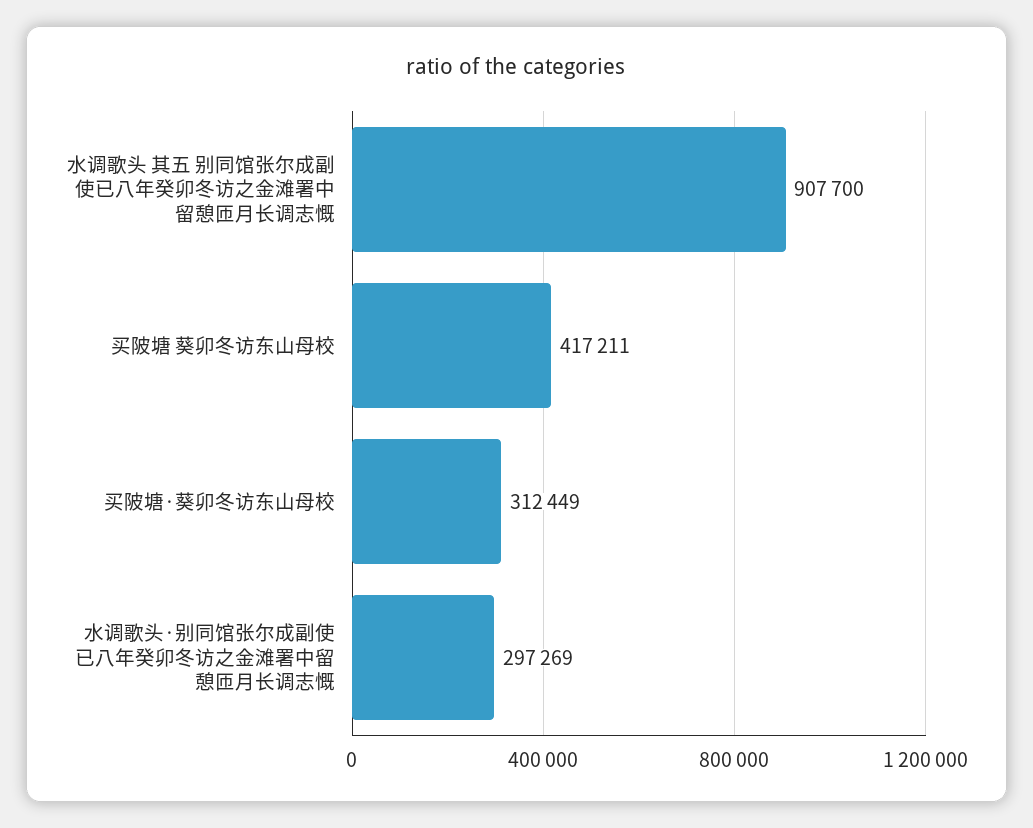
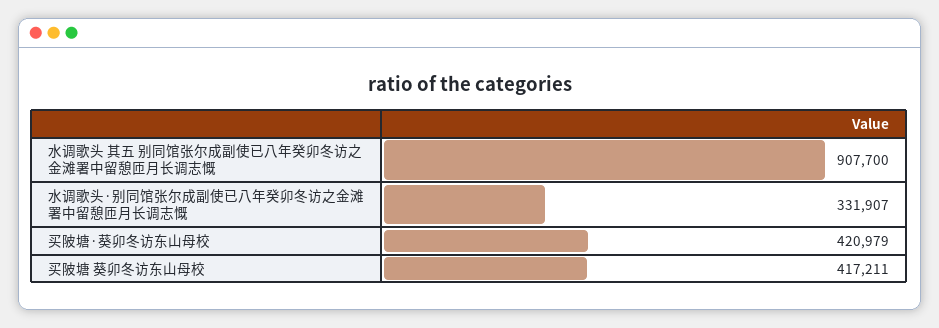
买陂塘·葵卯冬访东山母校: 312449 -> 420979
水调歌头·别同馆张尔成副使已八年癸卯冬访之金滩署中留憩匝月长调志慨: 297269 -> 331907

